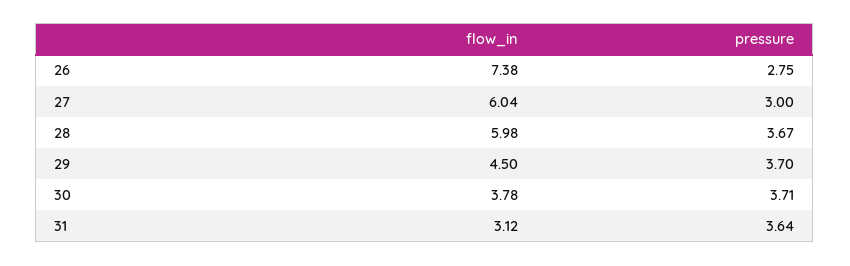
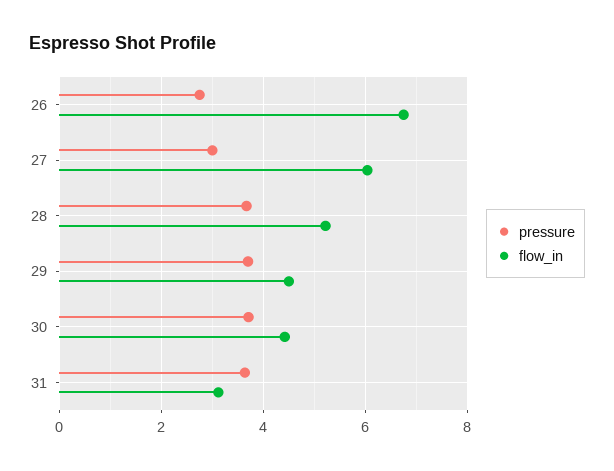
flow_in, 26: 7.38 -> 6.8
flow_in, 28: 5.98 -> 5.2
flow_in, 30: 3.78 -> 4.4

